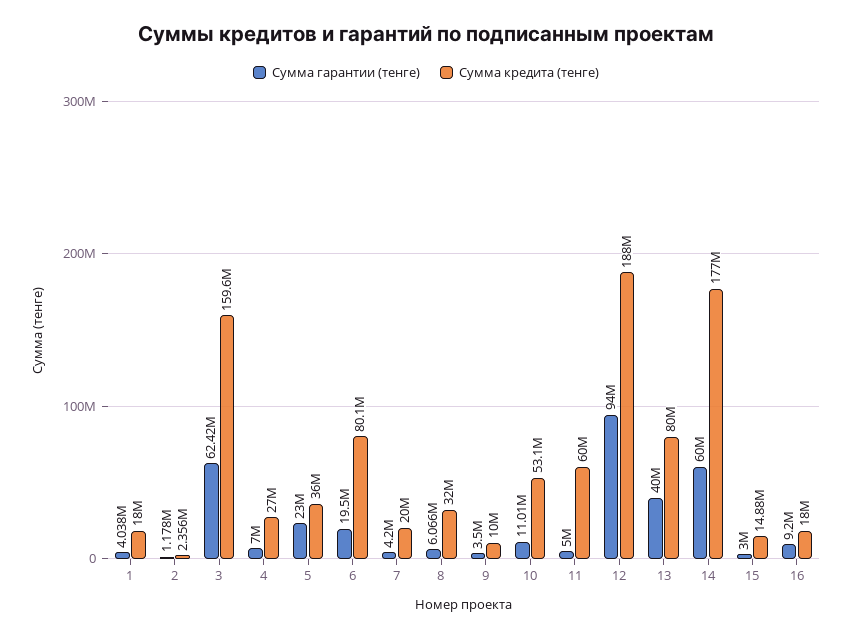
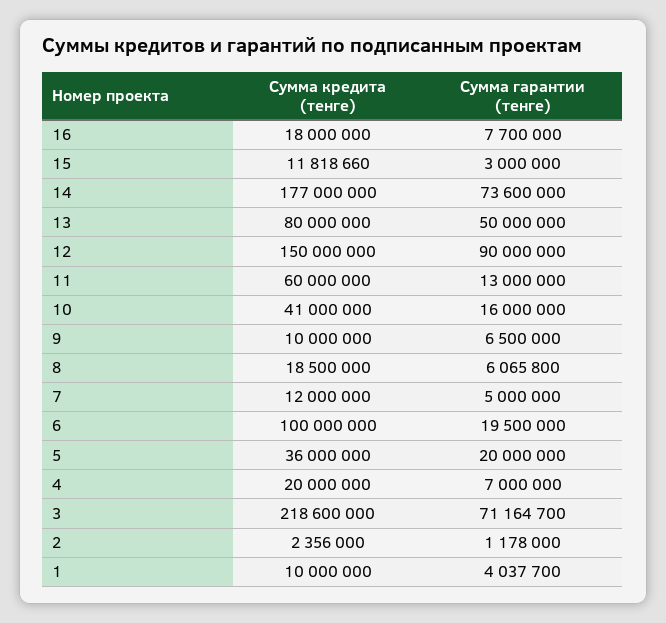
Сумма кредита (тенге), 1: 18000000 -> 10000000
Сумма гарантии (тенге), 3: 62420000 -> 71164700
Сумма кредита (тенге), 3: 159600000 -> 218600000
Сумма кредита (тенге), 4: 27000000 -> 20000000
Сумма гарантии (тенге), 5: 23000000 -> 20000000
Сумма кредита (тенге), 6: 80100000 -> 100000000
Сумма гарантии (тенге), 7: 4200000 -> 5000000
Сумма кредита (тенге), 7: 20000000 -> 12000000
Сумма кредита (тенге), 8: 32000000 -> 18500000
Сумма гарантии (тенге), 9: 3500000 -> 6500000
Сумма гарантии (тенге), 10: 11010000 -> 16000000
Сумма кредита (тенге), 10: 53100000 -> 41000000
Сумма гарантии (тенге), 11: 5000000 -> 13000000
Сумма гарантии (тенге), 12: 94000000 -> 90000000
Сумма кредита (тенге), 12: 188000000 -> 150000000
Сумма гарантии (тенге), 13: 40000000 -> 50000000
Сумма гарантии (тенге), 14: 60000000 -> 73600000
Сумма кредита (тенге), 15: 14880000 -> 11818660
Сумма гарантии (тенге), 16: 9200000 -> 7700000

